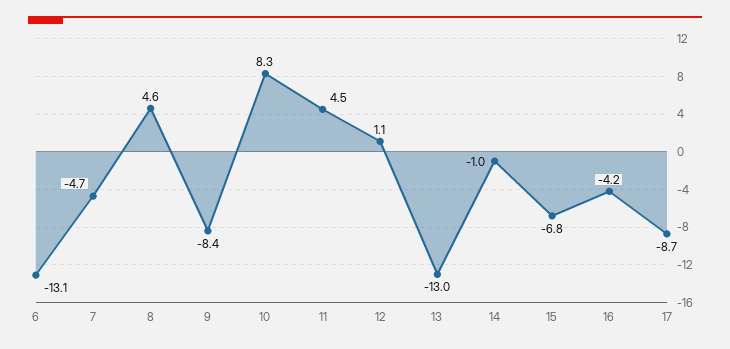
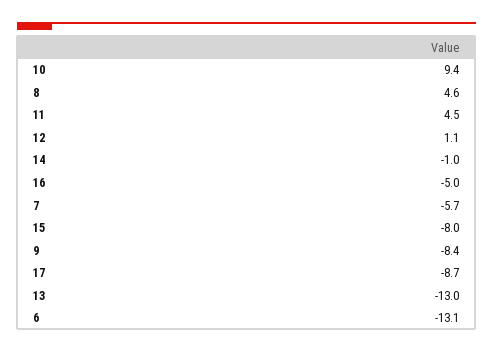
7: -4.7 -> -5.7
10: 8.3 -> 9.4
15: -6.8 -> -8
16: -4.2 -> -5

